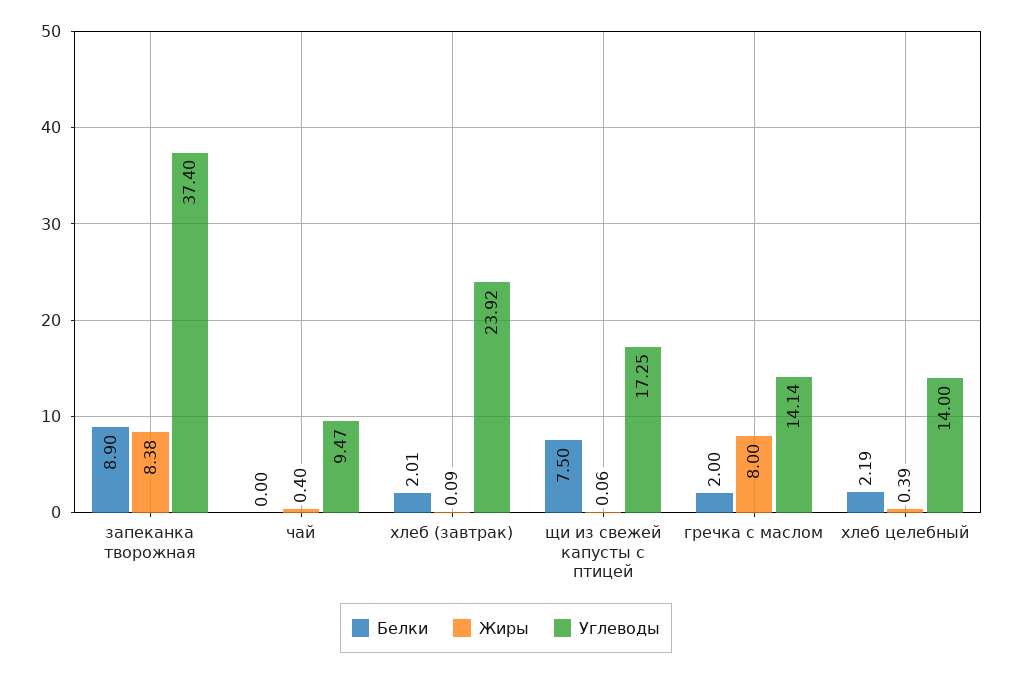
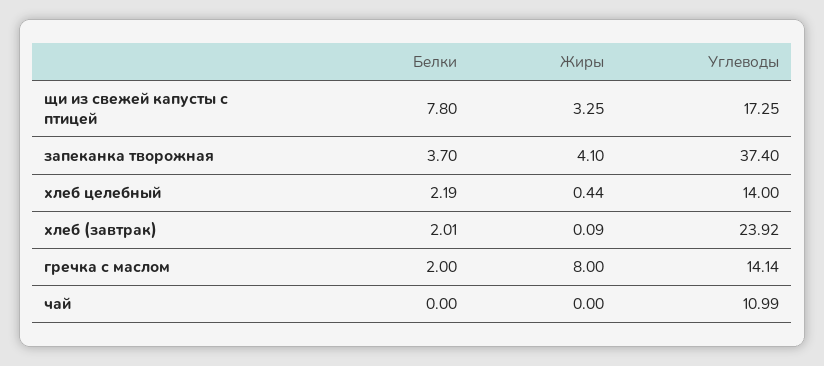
Белки, запеканка творожная: 8.9 -> 3.7
Жиры, запеканка творожная: 8.38 -> 4.1
Жиры, чай: 0.4 -> 0
Углеводы, чай: 9.47 -> 10.99
Белки, щи из свежей капусты с птицей: 7.5 -> 7.8
Жиры, щи из свежей капусты с птицей: 0.06 -> 3.25
Жиры, хлеб целебный: 0.39 -> 0.44

